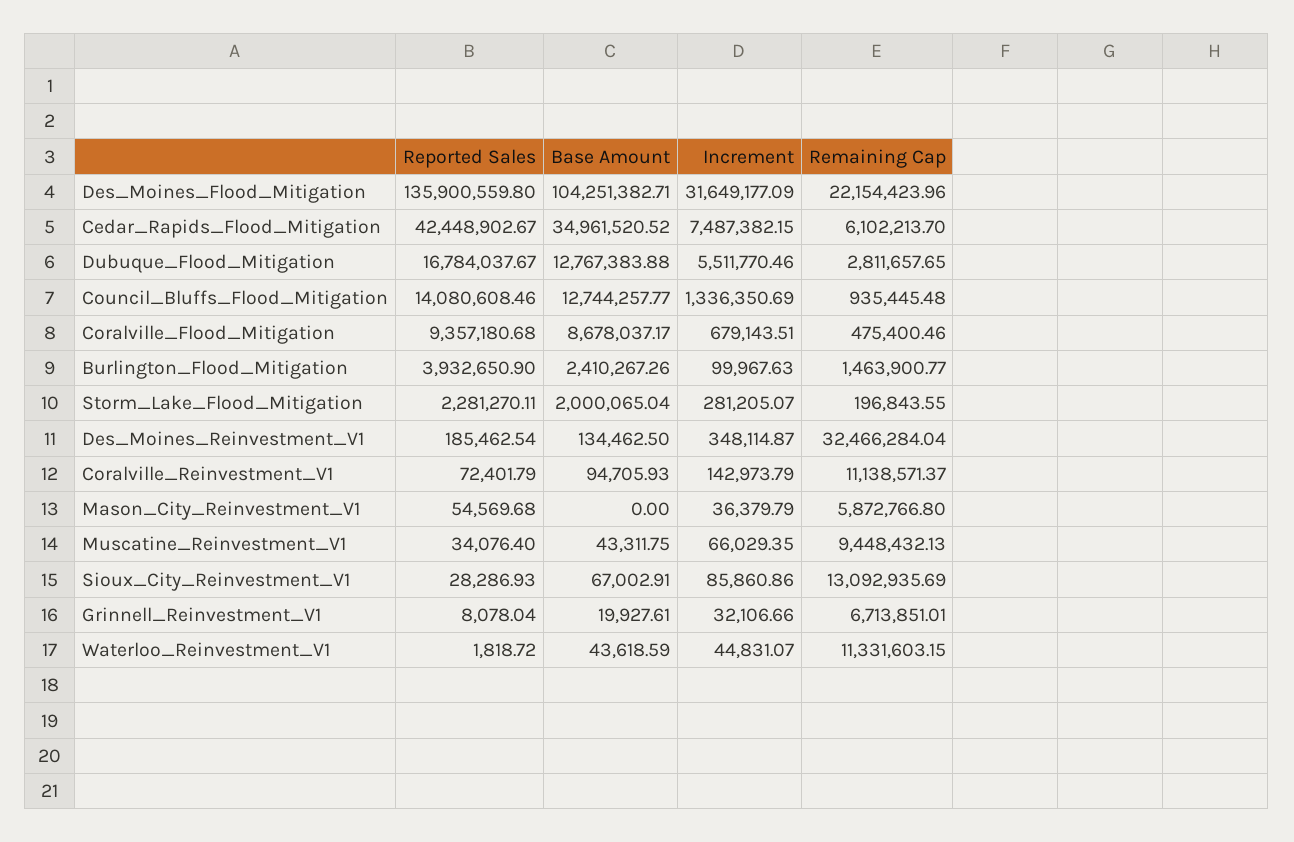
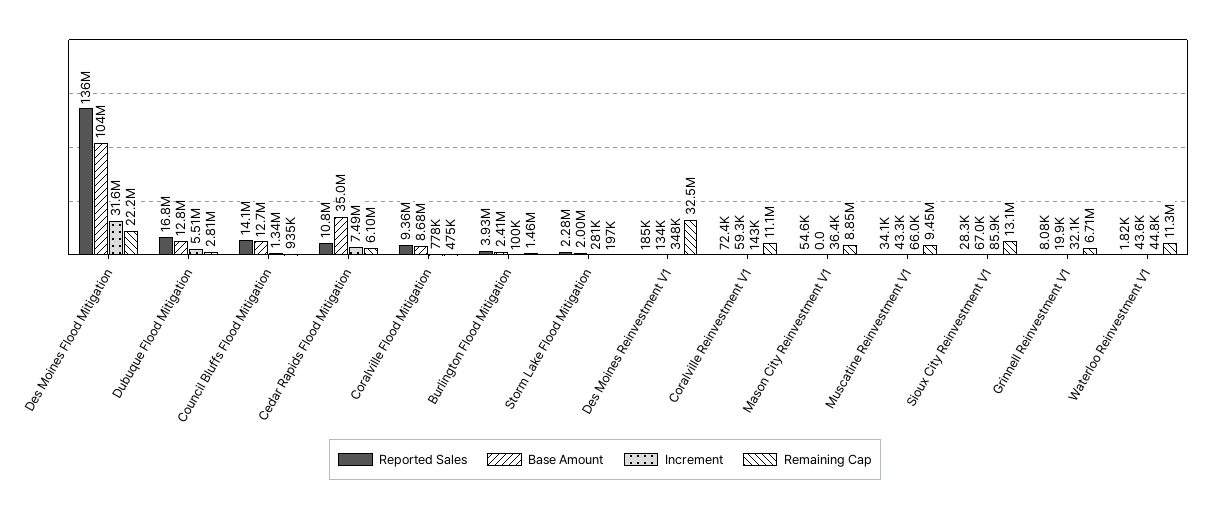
Reported Sales, Cedar_Rapids_Flood_Mitigation: 42448902.67 -> 10800000
Increment, Coralville_Flood_Mitigation: 679143.51 -> 778000
Base Amount, Coralville_Reinvestment_V1: 94705.93 -> 59300
Remaining Cap, Mason_City_Reinvestment_V1: 5872766.8 -> 8850000

